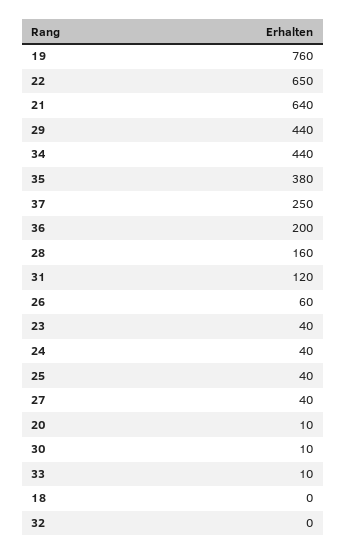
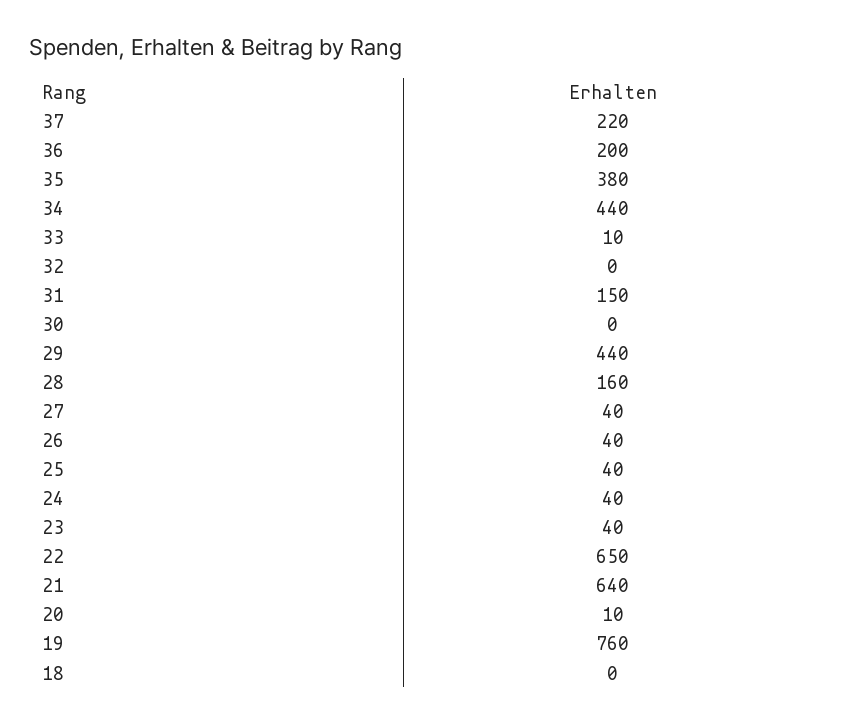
37: 250 -> 220
31: 120 -> 150
26: 60 -> 40
30: 10 -> 0

